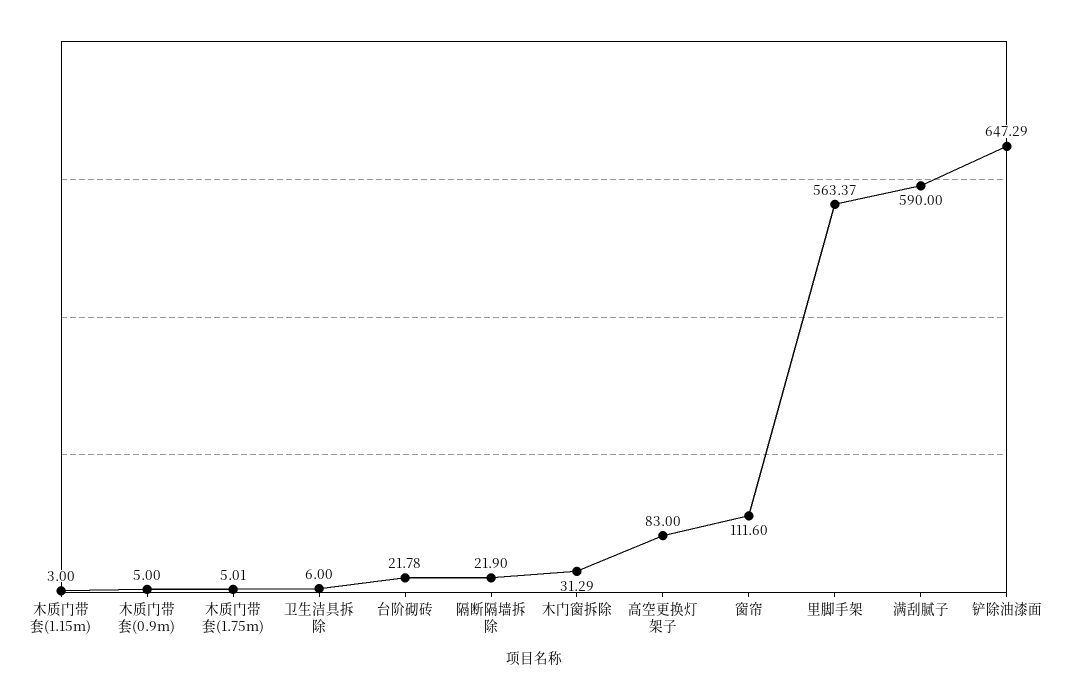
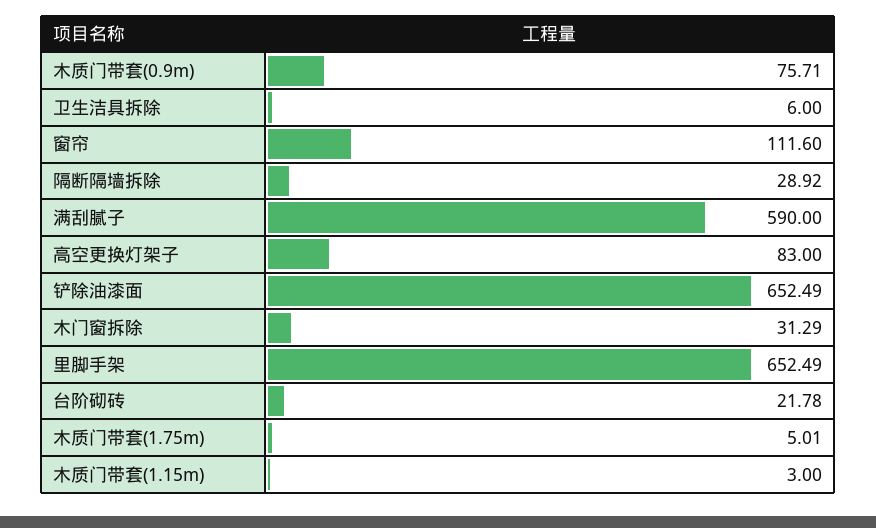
木质门带套(0.9m): 5 -> 75.71
隔断隔墙拆除: 21.9 -> 28.92
里脚手架: 563.37 -> 652.49
铲除油漆面: 647.29 -> 652.49

